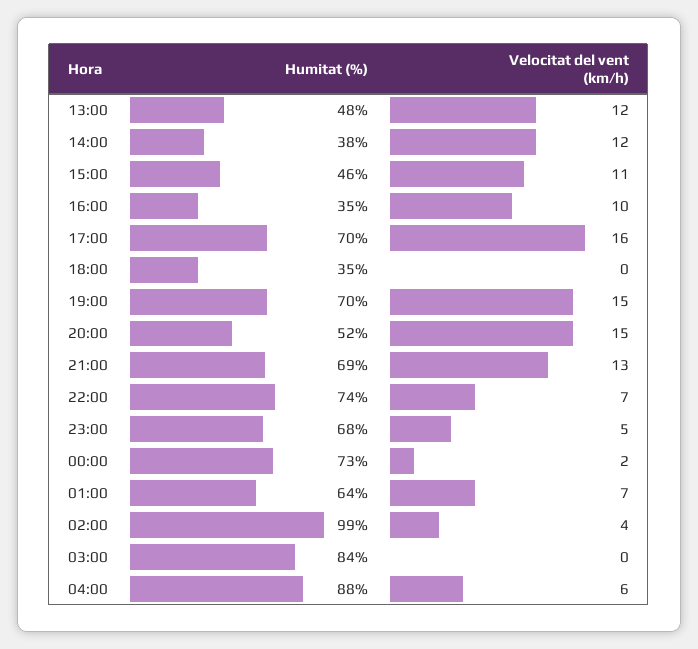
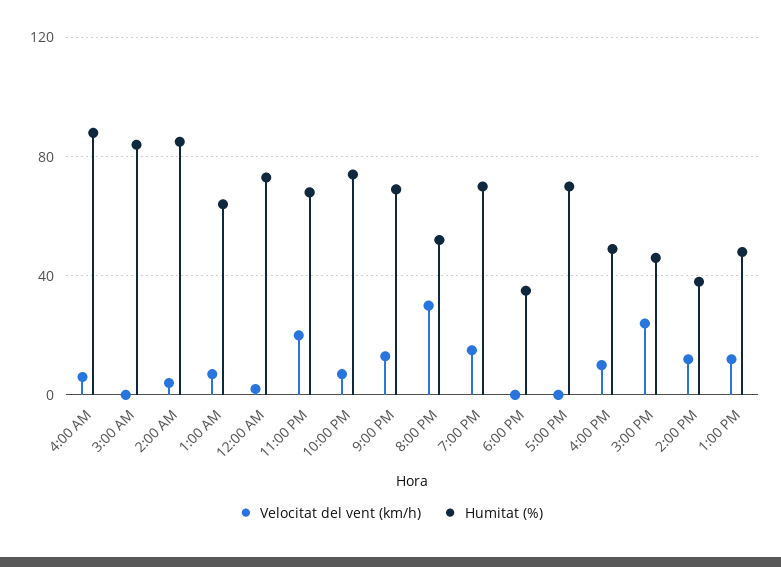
Velocitat del vent (km/h), 15:00: 11 -> 25
Humitat (%), 16:00: 35 -> 50
Velocitat del vent (km/h), 17:00: 16 -> 0
Velocitat del vent (km/h), 20:00: 15 -> 30
Velocitat del vent (km/h), 23:00: 5 -> 20
Humitat (%), 02:00: 99 -> 85

